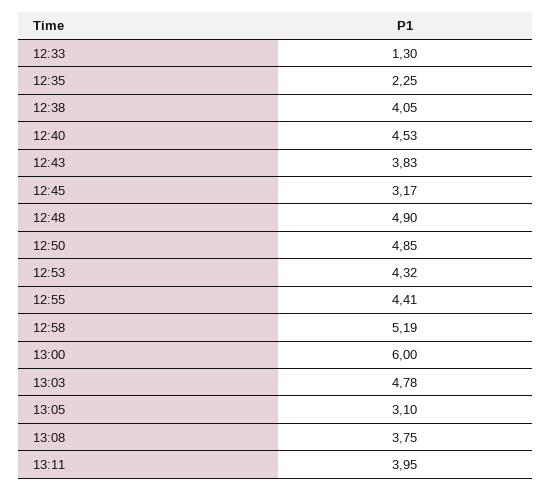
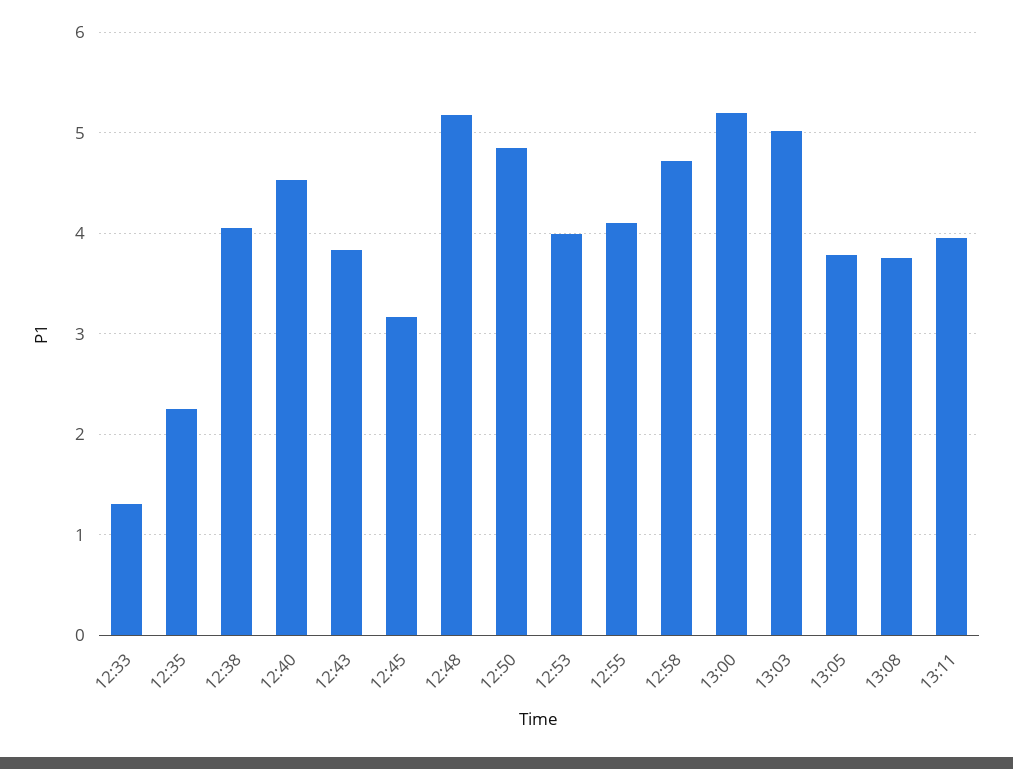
12:48: 4.9 -> 5.2
12:53: 4.32 -> 4
12:55: 4.41 -> 4.1
12:58: 5.19 -> 4.7
13:00: 6 -> 5.2
13:03: 4.78 -> 5
13:05: 3.1 -> 3.8

